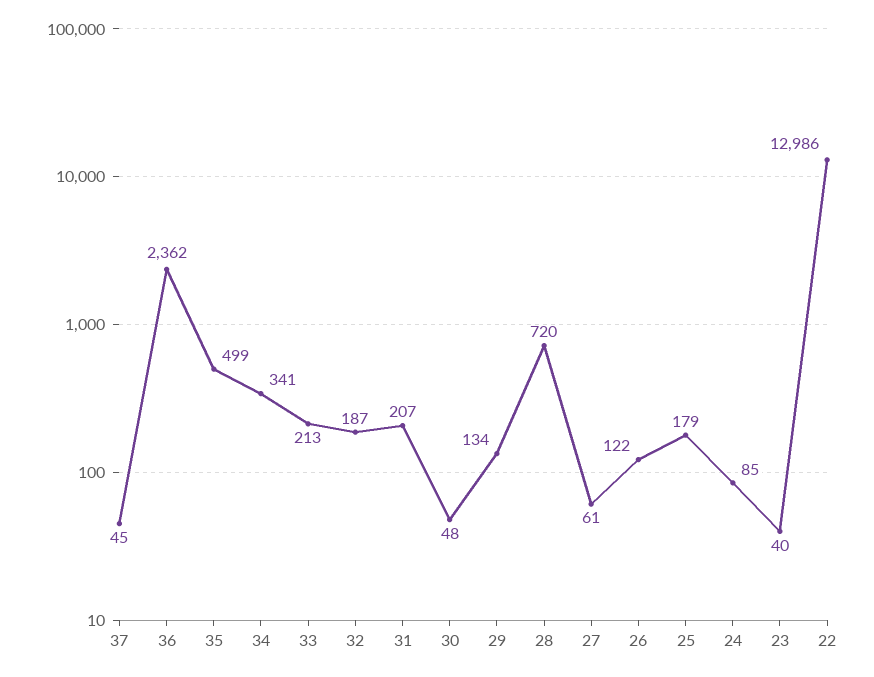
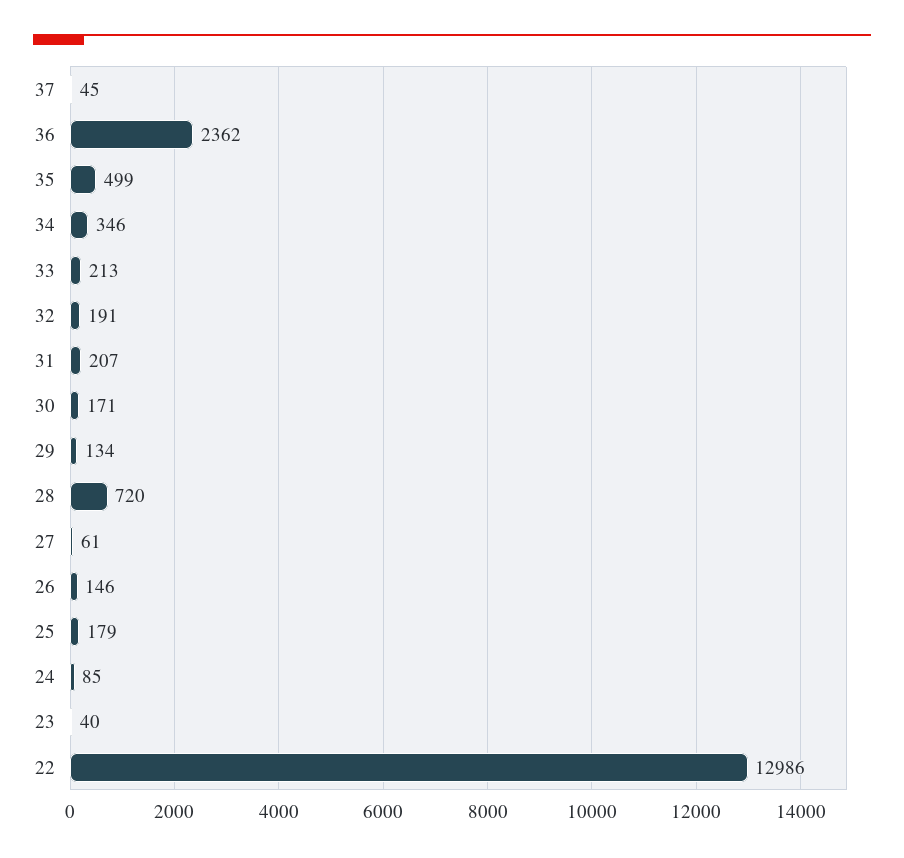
34: 341 -> 346
32: 187 -> 191
30: 48 -> 171
26: 122 -> 146

